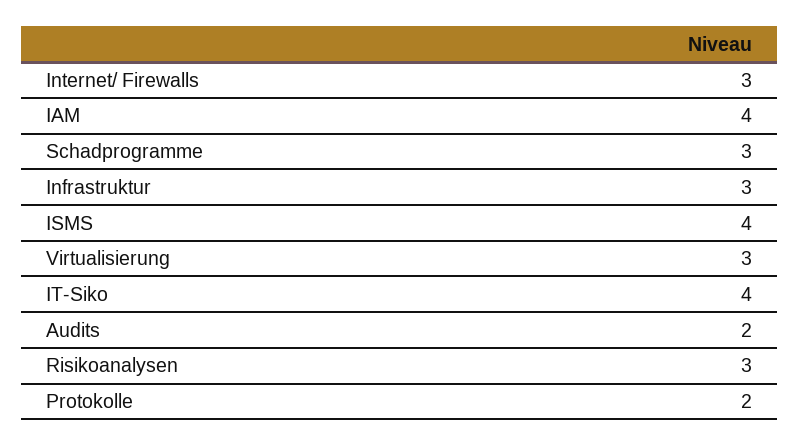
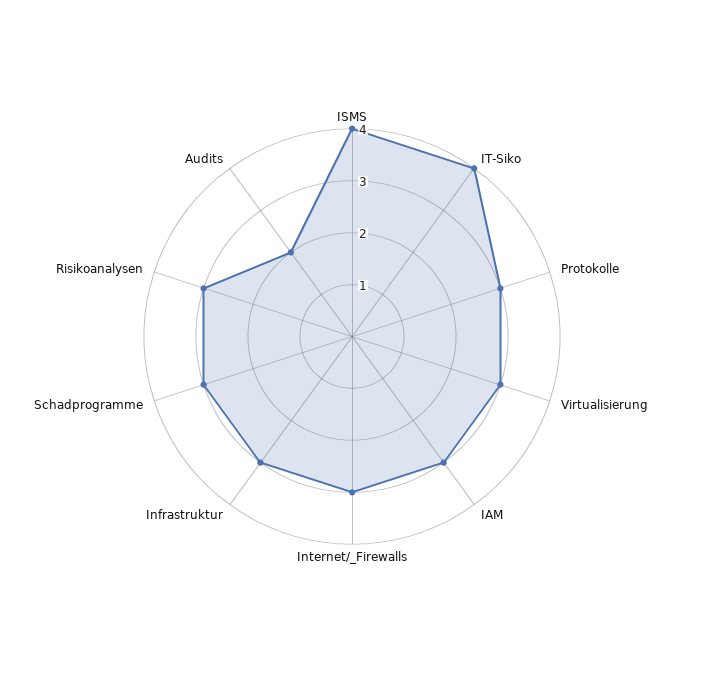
IAM: 4 -> 3
Protokolle: 2 -> 3

